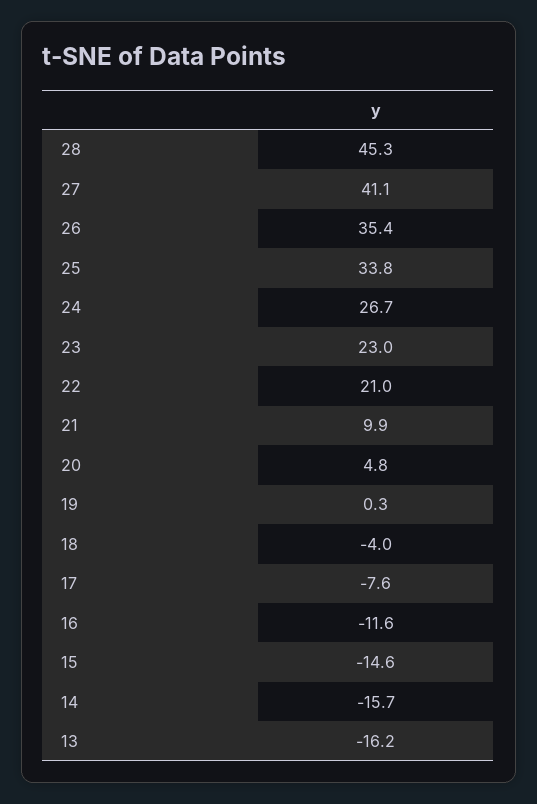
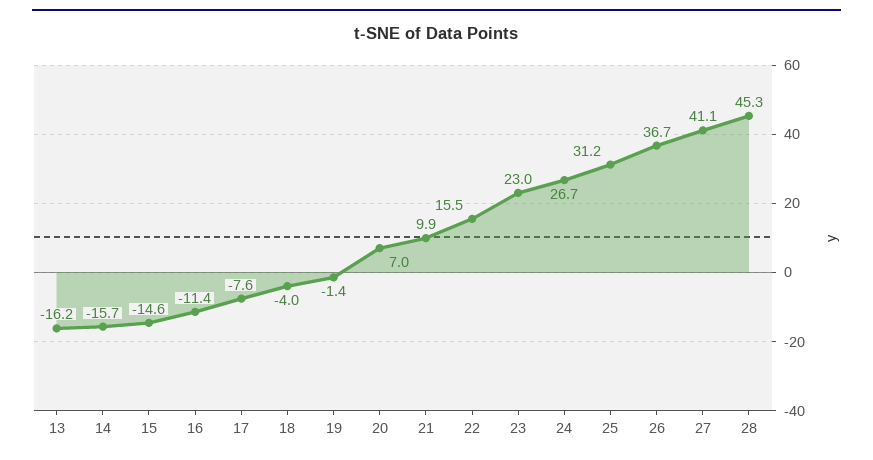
26: 35.4 -> 36.7
25: 33.8 -> 31.2
22: 21 -> 15.5
20: 4.8 -> 7
19: 0.3 -> -1.4
16: -11.6 -> -11.4

